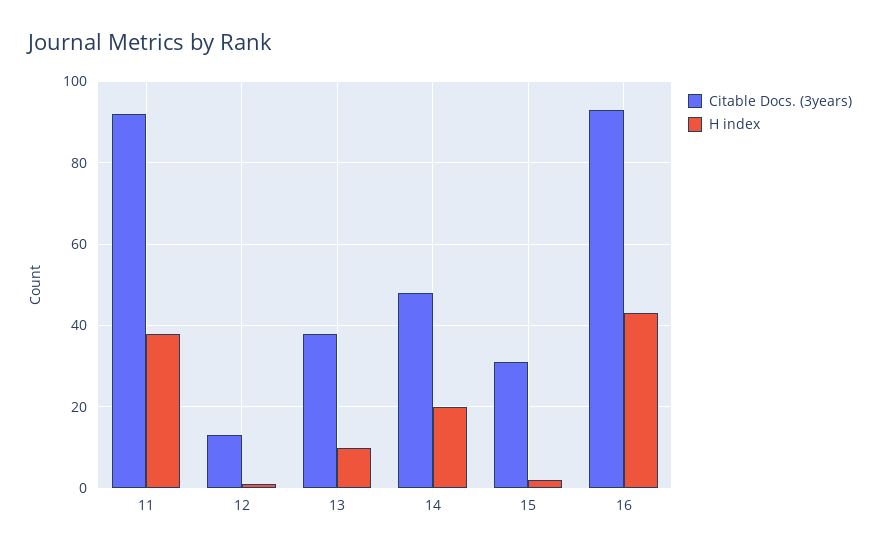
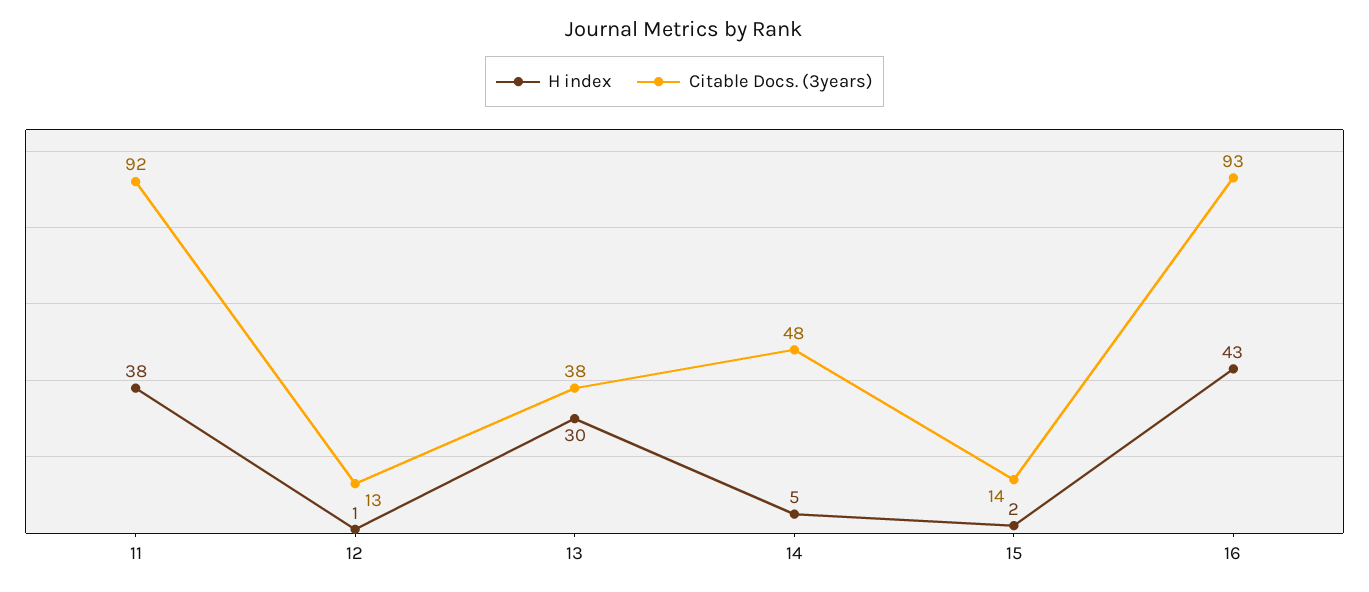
H index, 13: 10 -> 30
H index, 14: 20 -> 5
Citable Docs. (3years), 15: 30 -> 14

